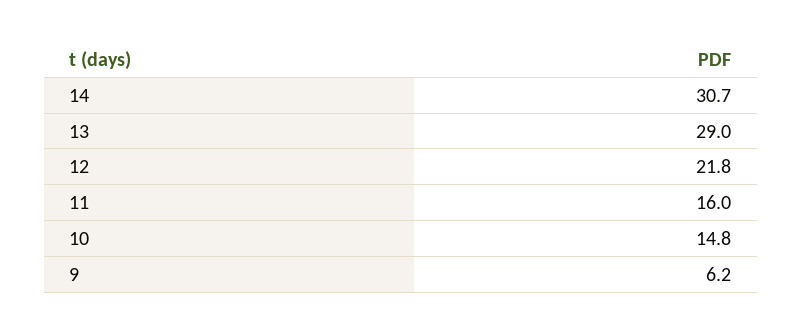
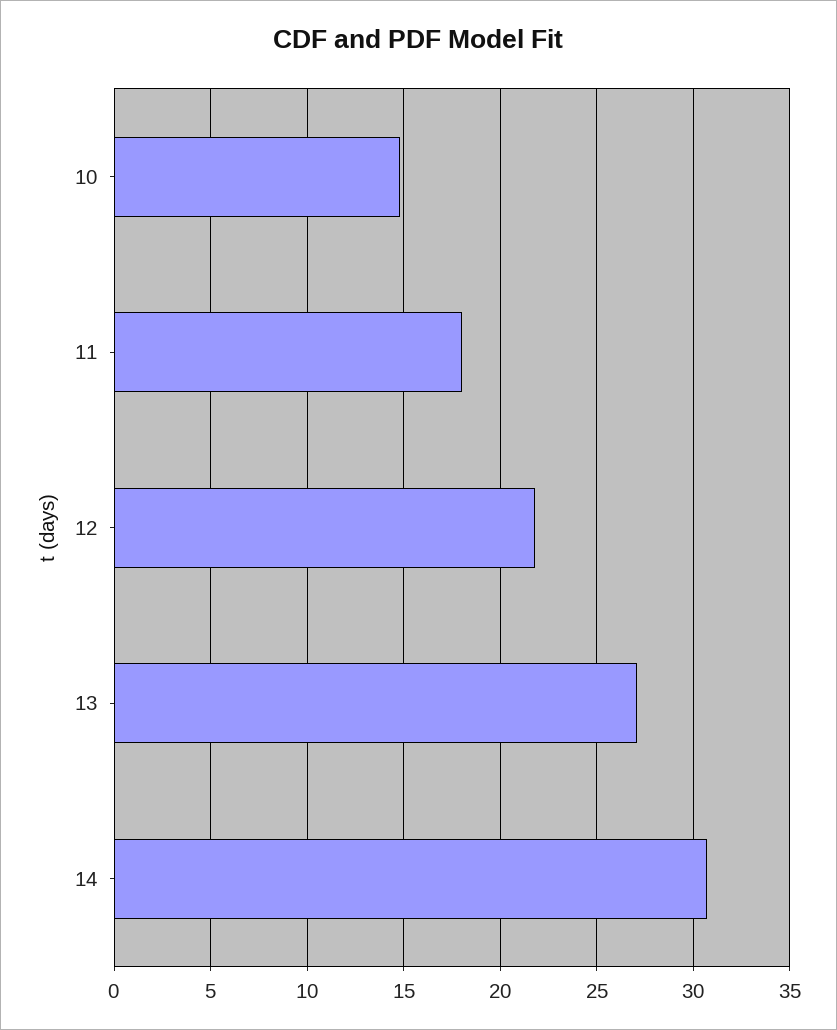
13: 29 -> 27
11: 16 -> 18
9: 6.2 -> none

